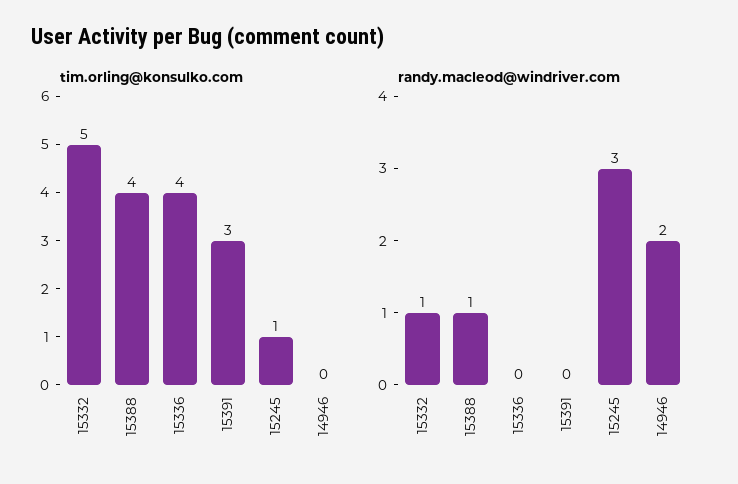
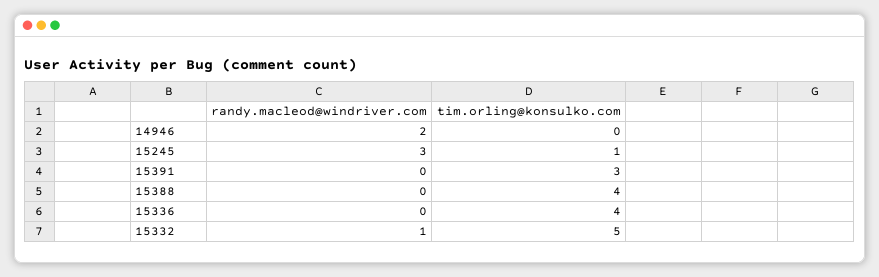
randy.macleod@windriver.com, 15388: 1 -> 0

